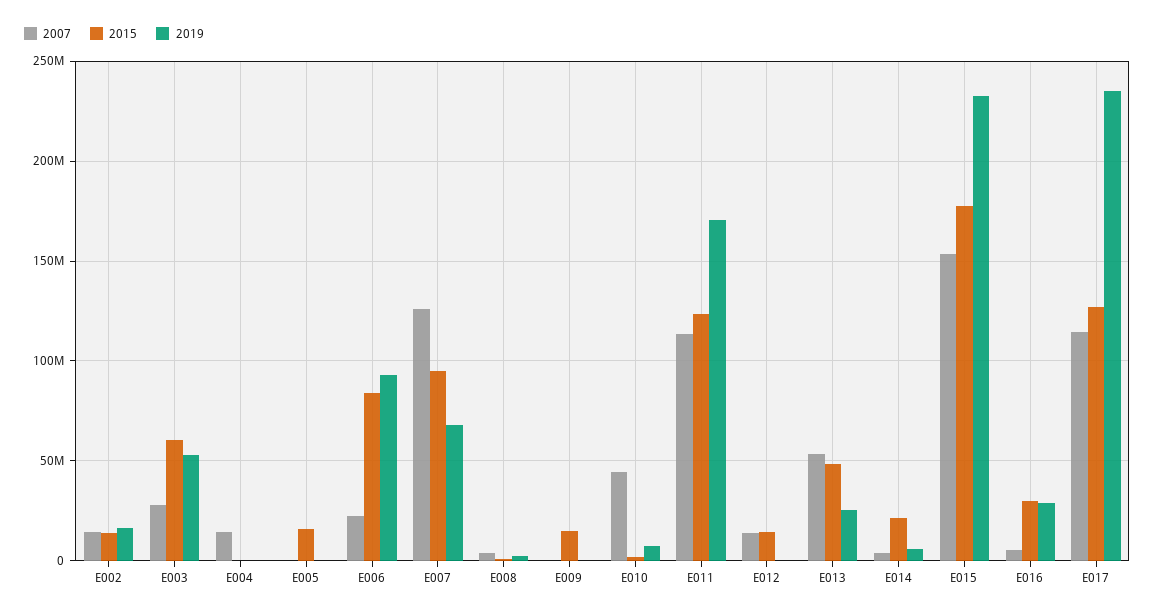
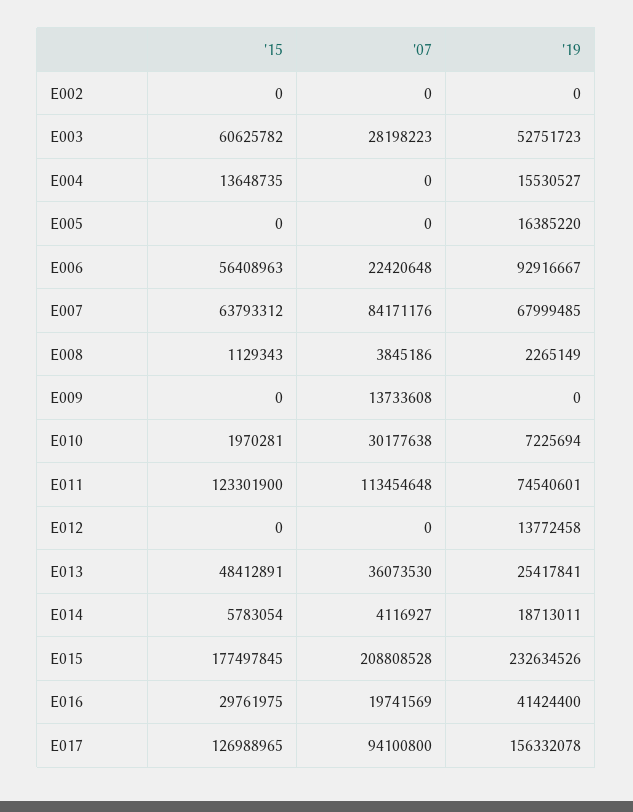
2007, E002: 15000000 -> 0
2015, E002: 15000000 -> 0
2019, E002: 15000000 -> 0
2007, E004: 15000000 -> 0
2015, E004: 0 -> 13648735
2019, E004: 0 -> 15530527
2015, E005: 15000000 -> 0
2019, E005: 0 -> 16385220
2015, E006: 85000000 -> 56408963
2007, E007: 125000000 -> 84171176
2015, E007: 95000000 -> 63793312
2007, E009: 0 -> 13733608
2015, E009: 15000000 -> 0
2007, E010: 45000000 -> 30177638
2019, E011: 170000000 -> 74540601
2007, E012: 15000000 -> 0
2015, E012: 15000000 -> 0
2019, E012: 0 -> 13772458
2007, E013: 55000000 -> 36073530
2015, E014: 20000000 -> 5783054
2019, E014: 5000000 -> 18713011
2007, E015: 155000000 -> 208808528
2007, E016: 5000000 -> 19741569
2019, E016: 30000000 -> 41424400
2007, E017: 115000000 -> 94100800
2019, E017: 235000000 -> 156332078

